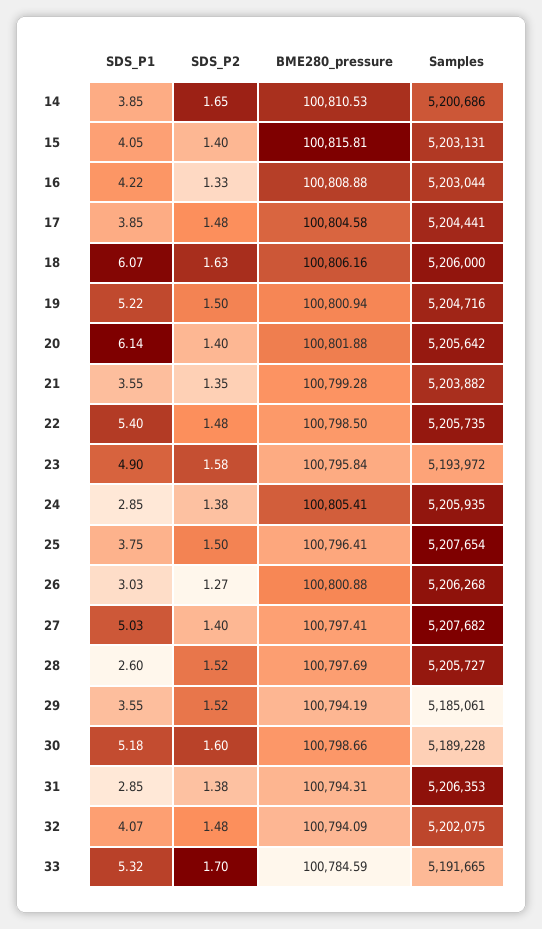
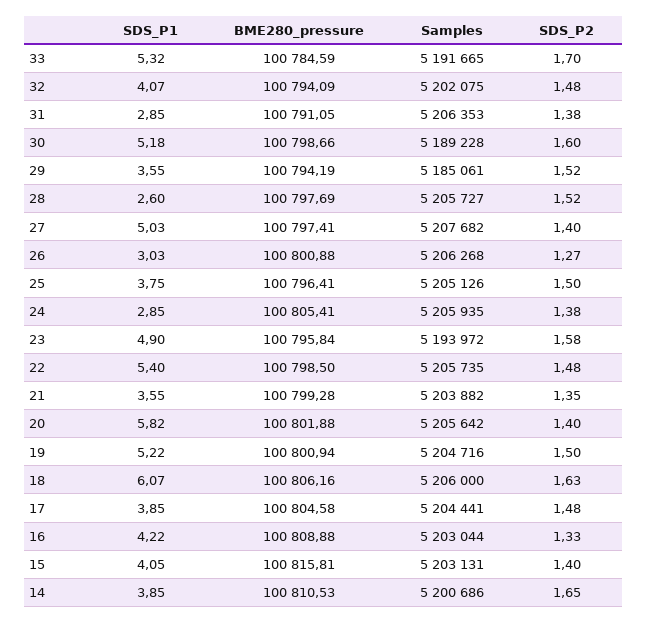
SDS_P1, 20: 6.14 -> 5.82
Samples, 25: 5207654 -> 5205126
BME280_pressure, 31: 100794.31 -> 100791.05

